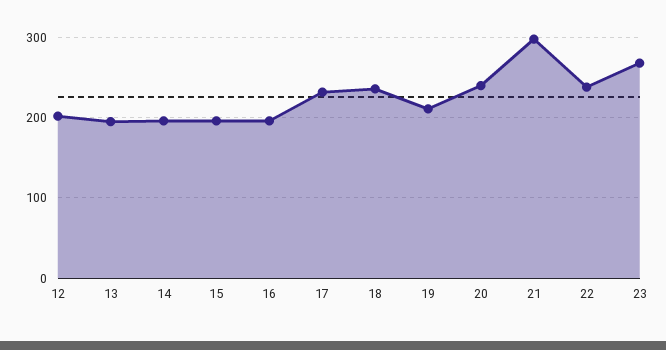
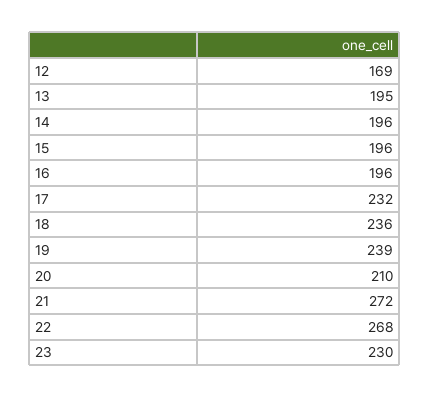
12: 200 -> 169
19: 210 -> 239
20: 240 -> 210
21: 300 -> 272
22: 240 -> 268
23: 270 -> 230

